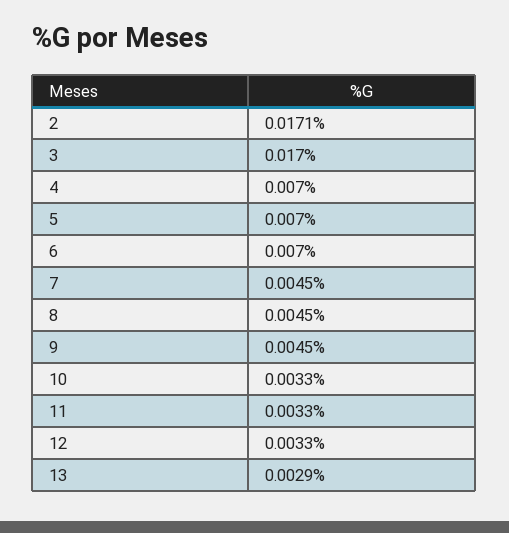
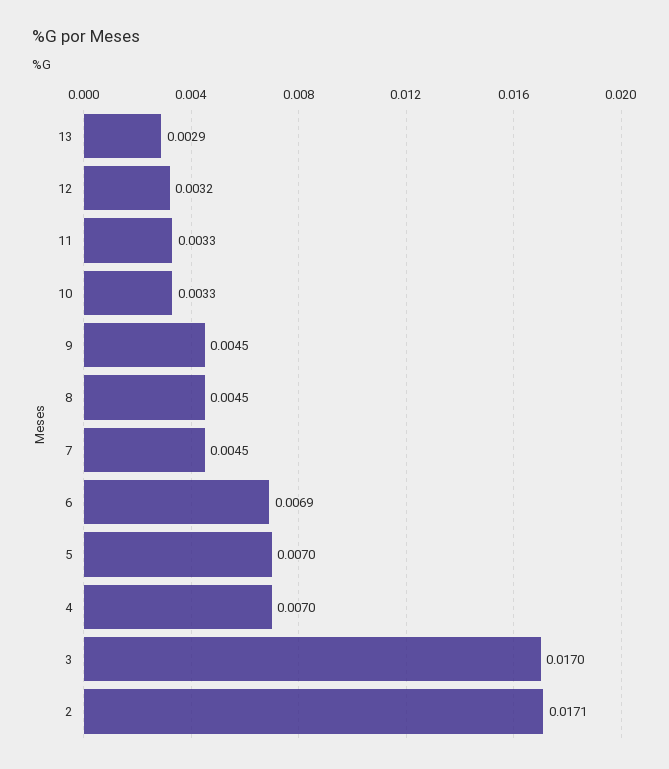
6: 0.007 -> 0.0069
12: 0.0033 -> 0.0032

